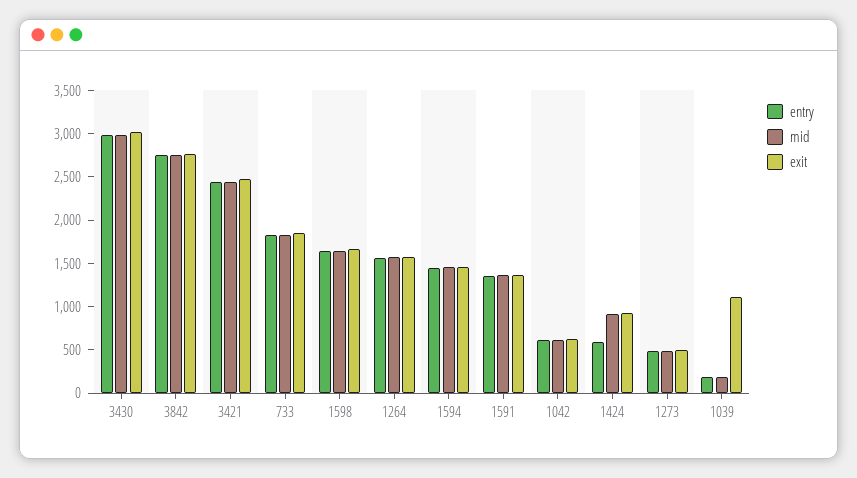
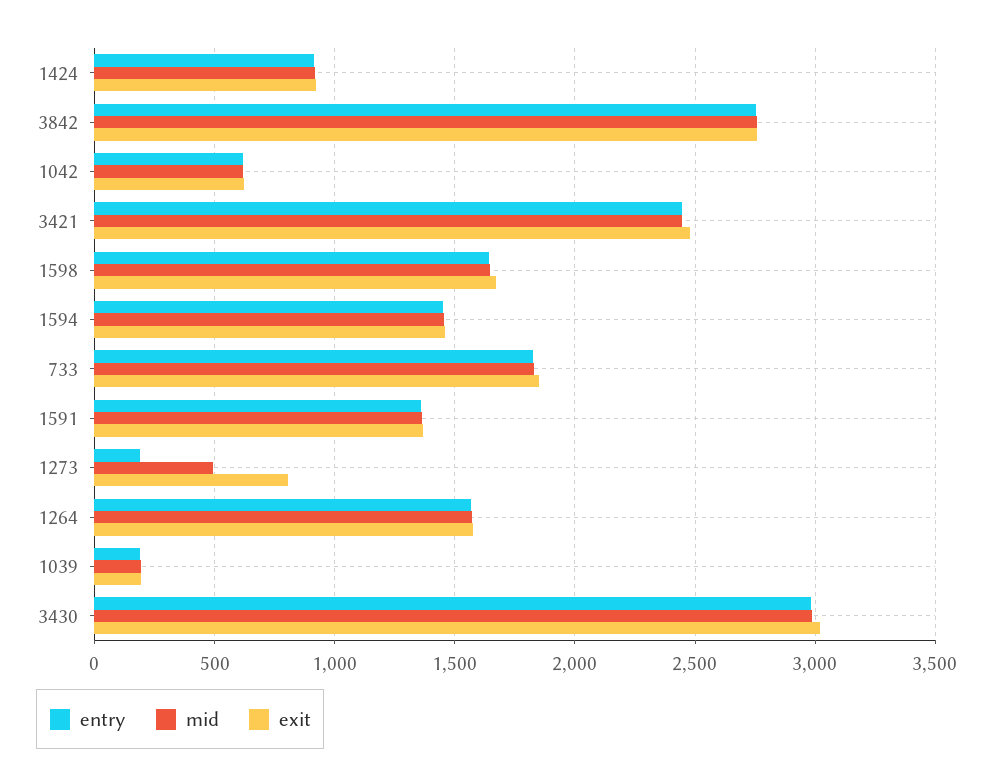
entry, 1424: 600 -> 900
entry, 1273: 500 -> 200
exit, 1273: 500 -> 800
exit, 1039: 1100 -> 200

